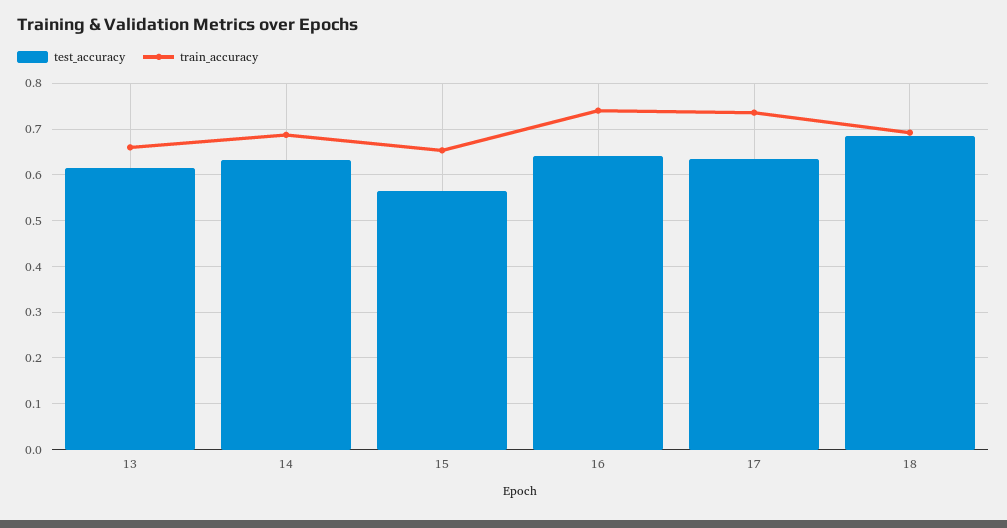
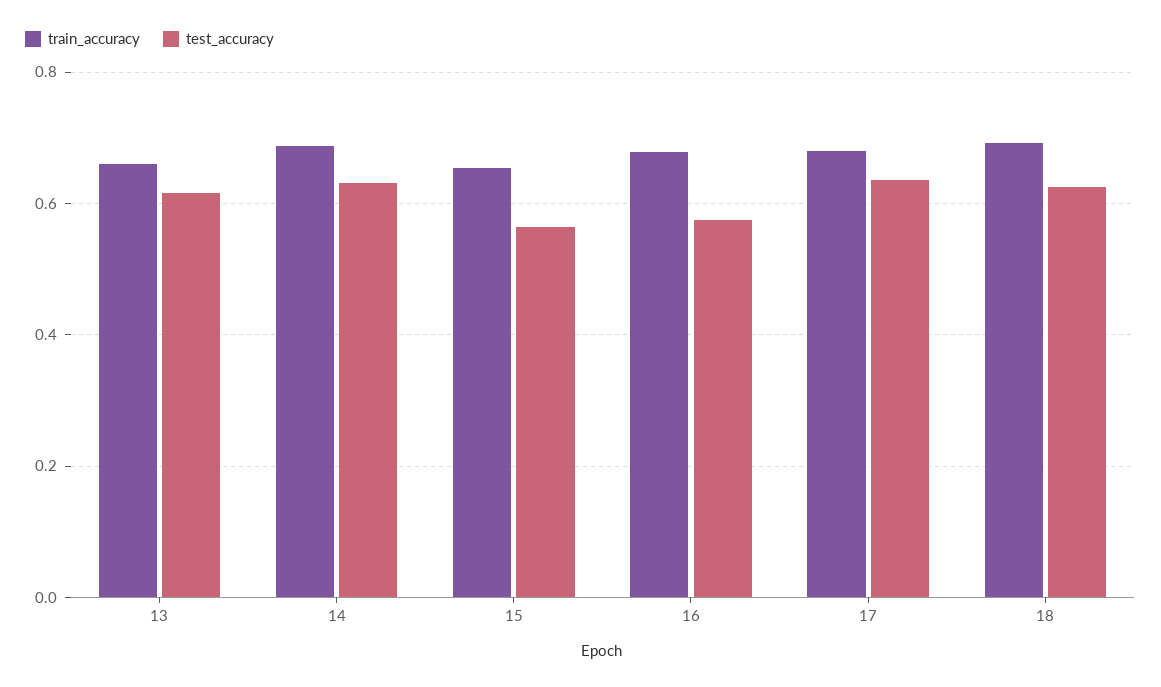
test_accuracy, 16: 0.64 -> 0.58
train_accuracy, 16: 0.74 -> 0.68
train_accuracy, 17: 0.74 -> 0.68
test_accuracy, 18: 0.68 -> 0.62

